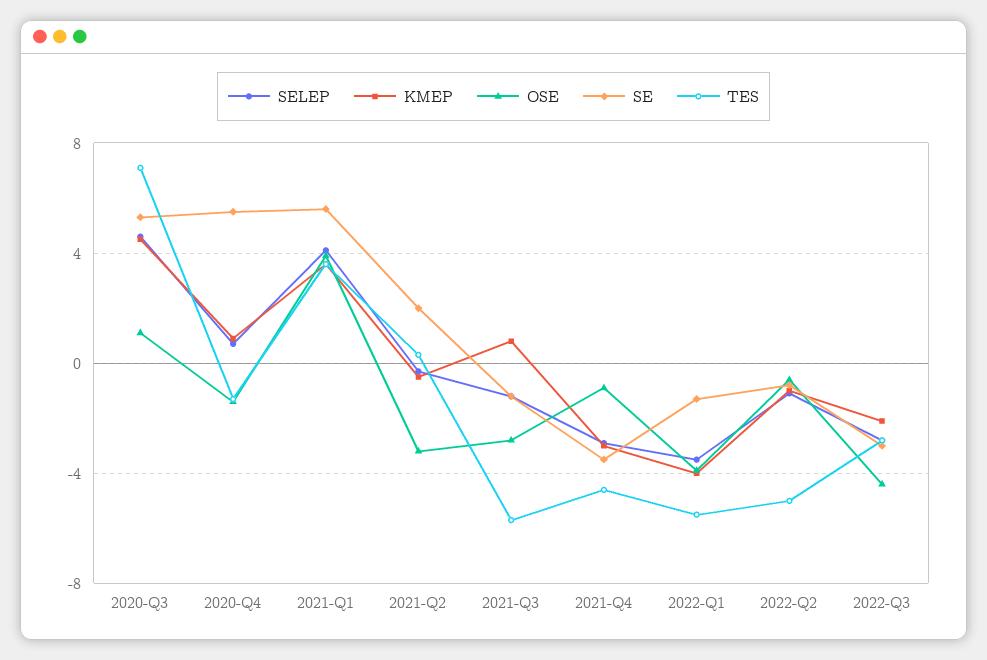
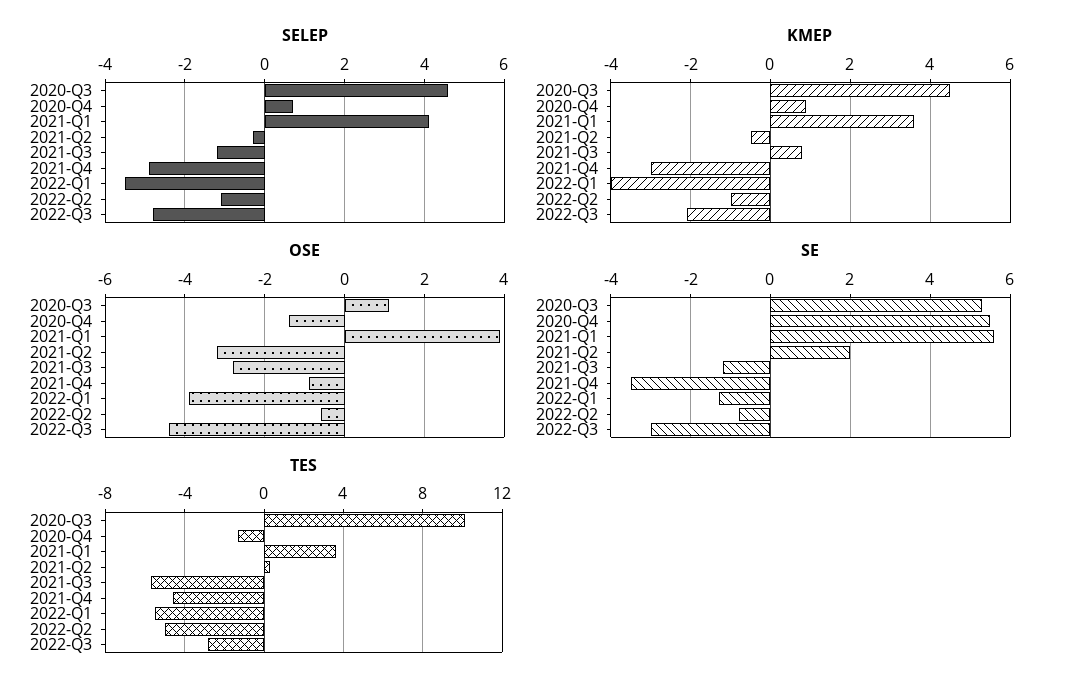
TES, 2020-Q3: 7 -> 10

